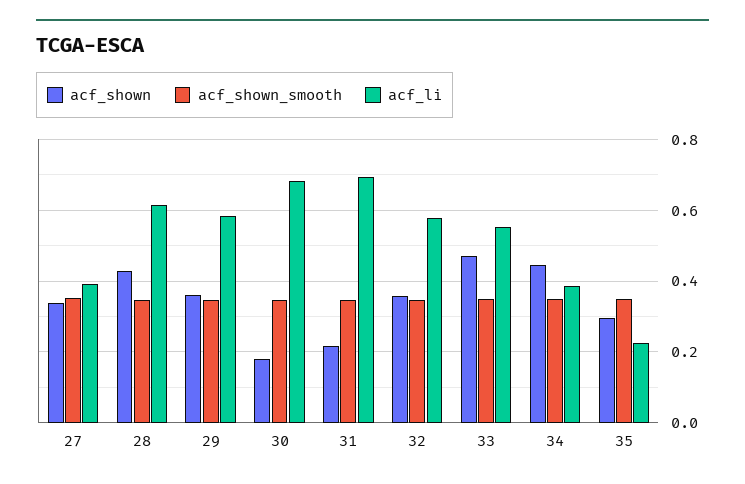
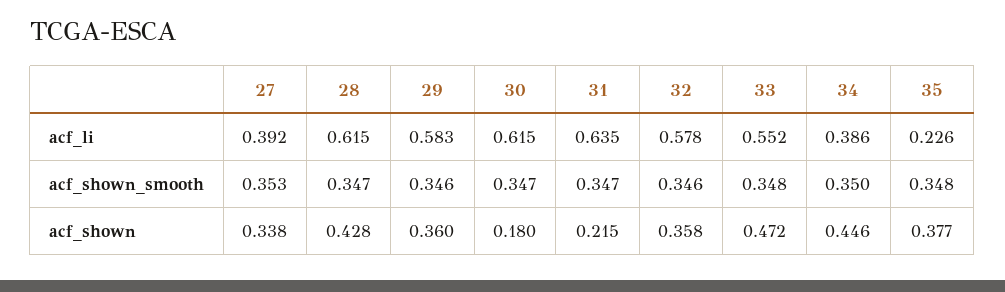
acf_li, 30: 0.68 -> 0.615
acf_li, 31: 0.7 -> 0.635
acf_shown, 35: 0.3 -> 0.377

